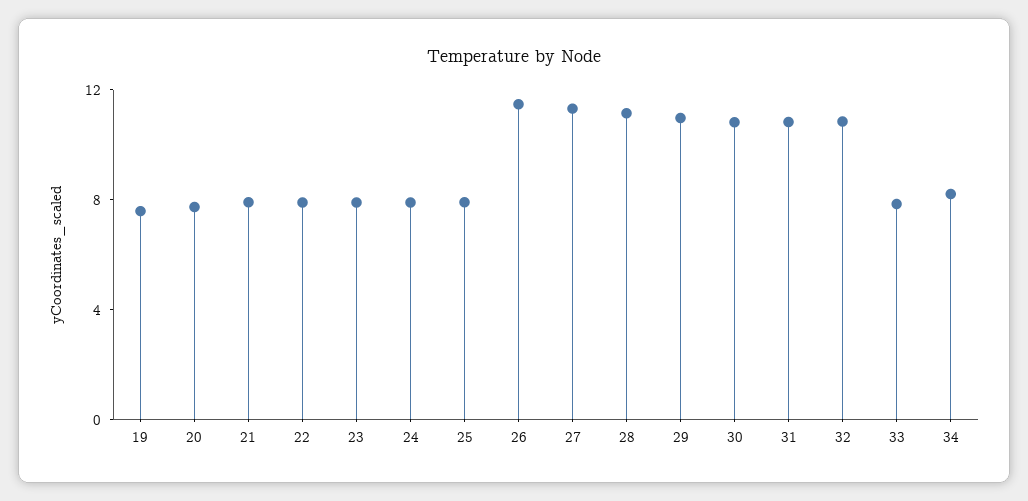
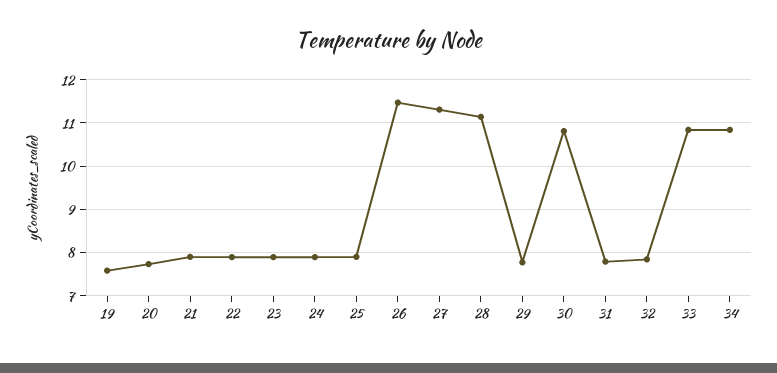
29: 11 -> 7.8
31: 11 -> 7.8
32: 11 -> 7.8
33: 8 -> 10.8
34: 8 -> 10.8

